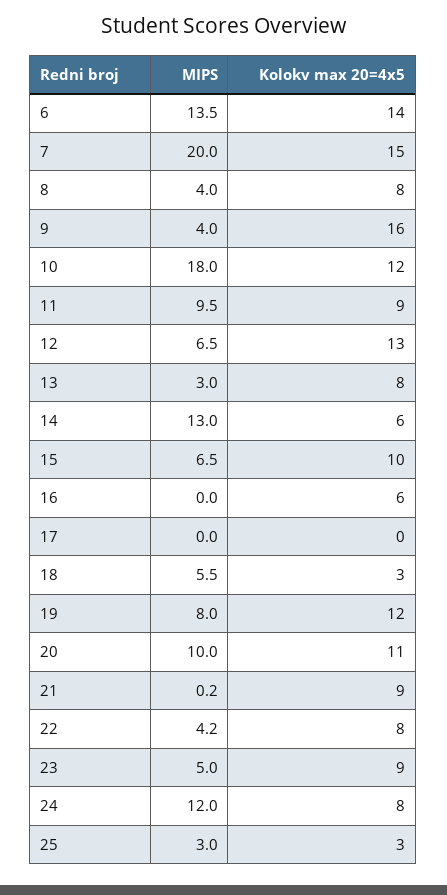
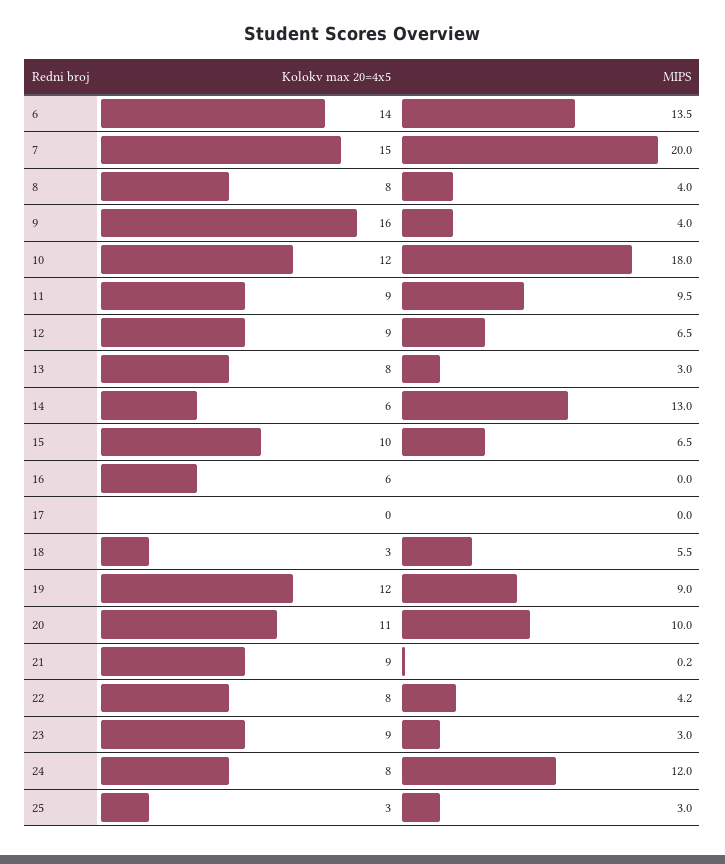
Kolokv max 20=4x5, 12: 13 -> 9
MIPS, 19: 8 -> 9
MIPS, 23: 5 -> 3

